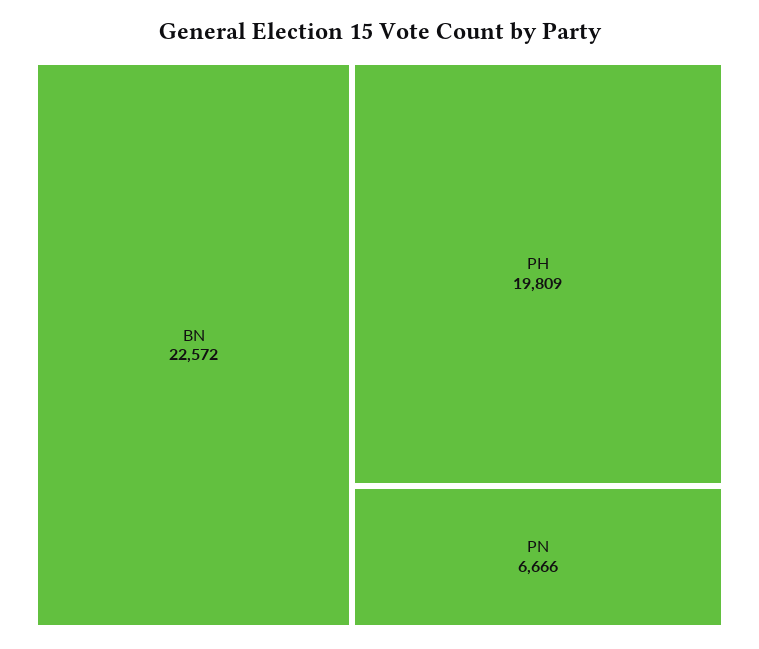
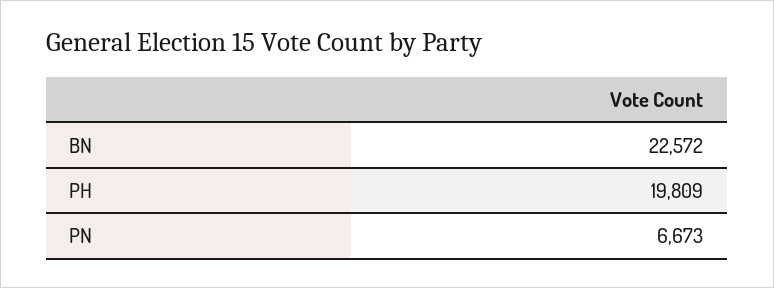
PN: 6666 -> 6673

